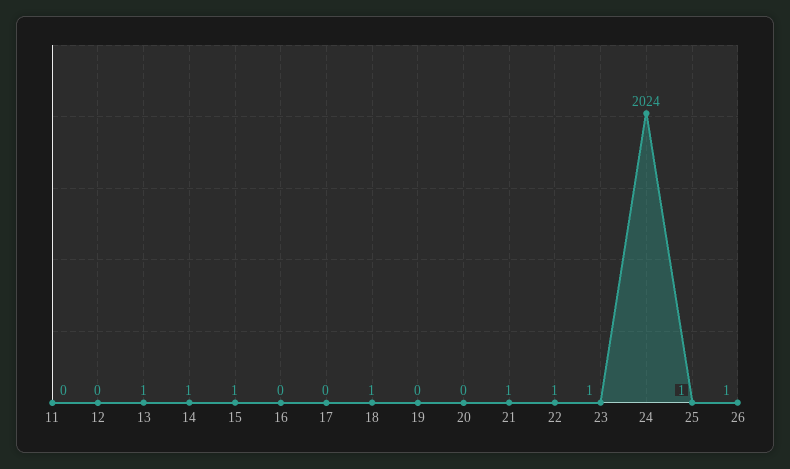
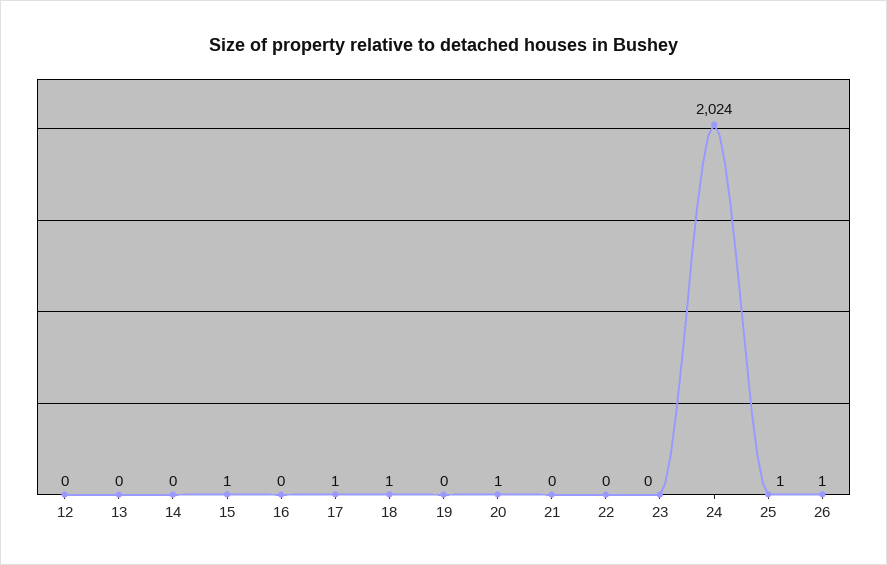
11: 0 -> none
13: 1 -> 0
14: 1 -> 0
17: 0 -> 1
20: 0 -> 1
21: 1 -> 0
22: 1 -> 0
23: 1 -> 0

